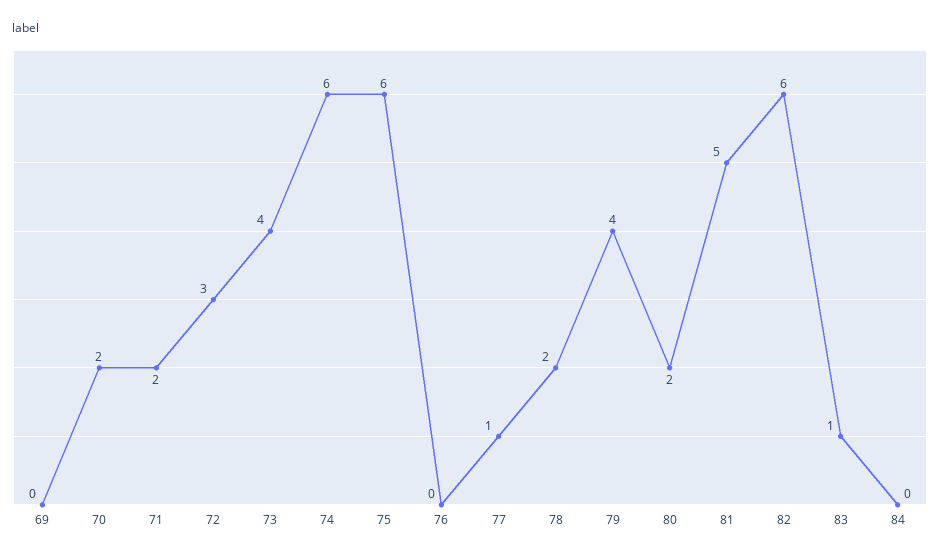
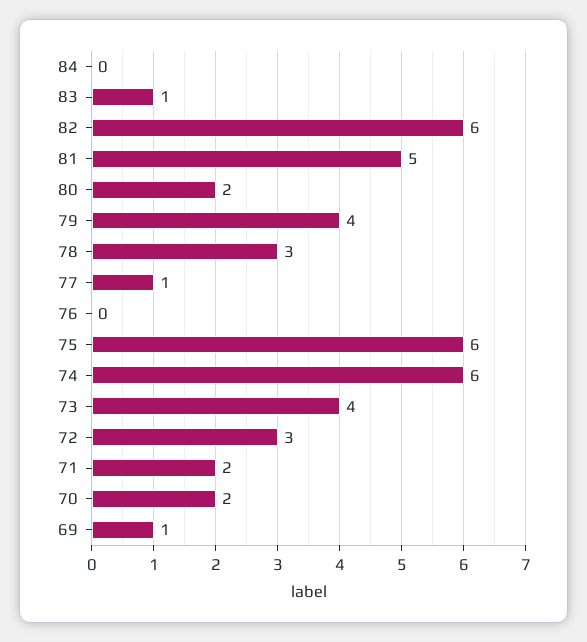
69: 0 -> 1
78: 2 -> 3

